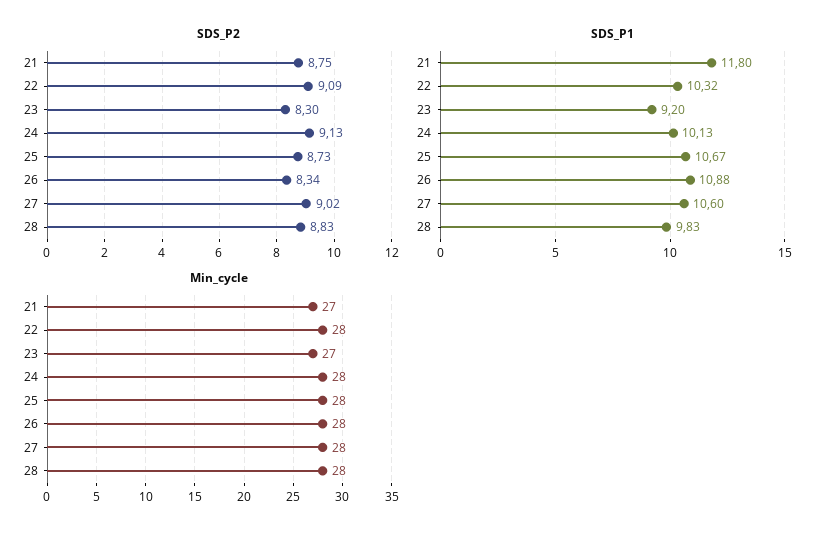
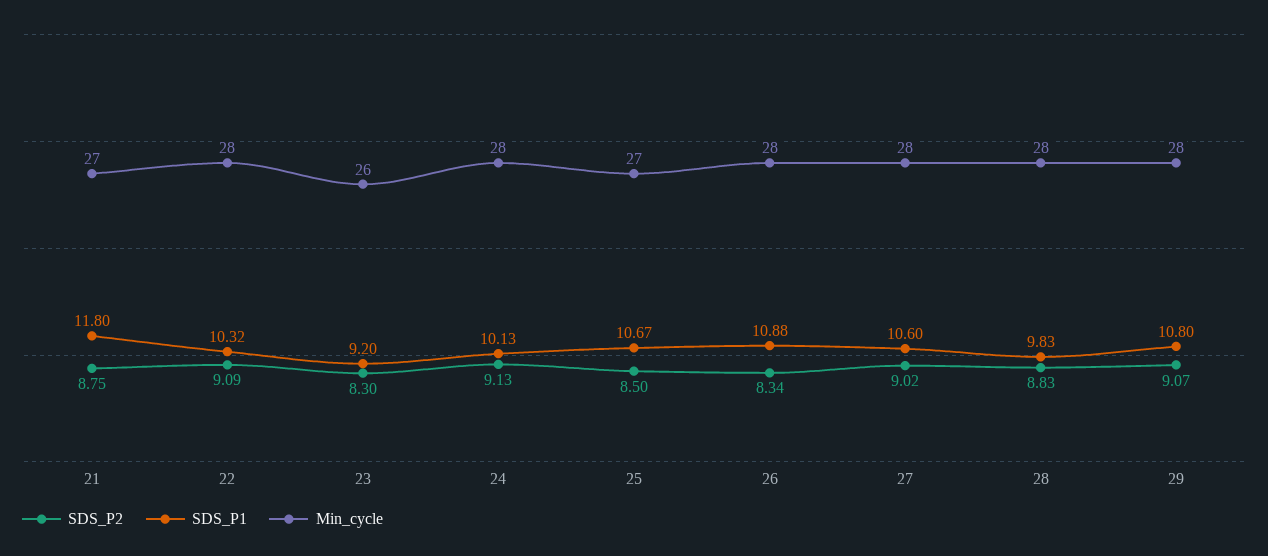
SDS_P2, 25: 8.73 -> 8.5
Min_cycle, 23: 27 -> 26
Min_cycle, 25: 28 -> 27
SDS_P2, 29: none -> 9.07
SDS_P1, 29: none -> 10.8
Min_cycle, 29: none -> 28

